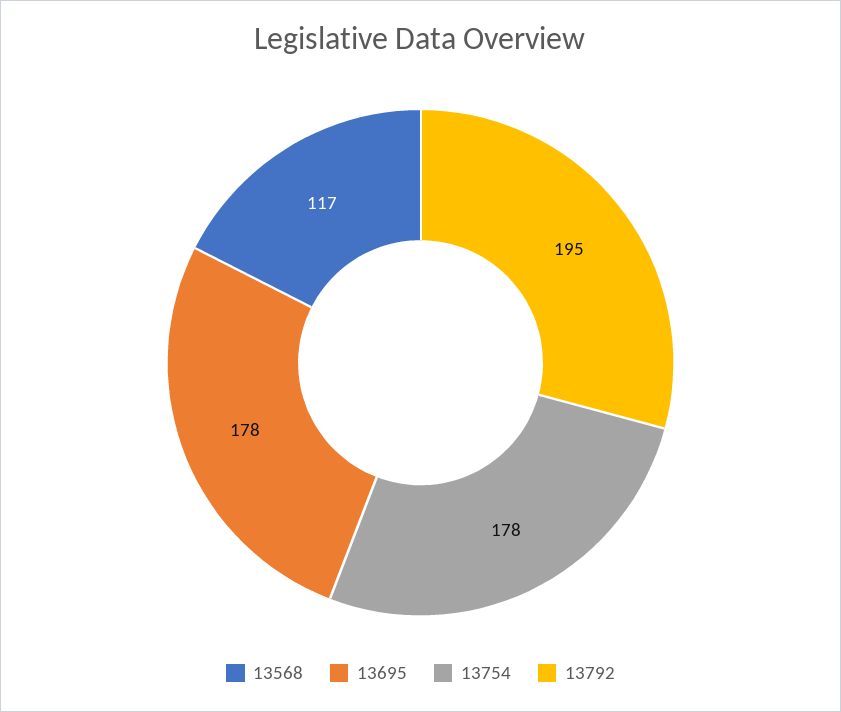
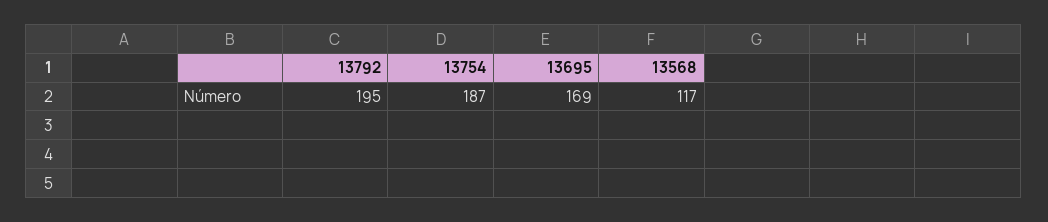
13695: 178 -> 169
13754: 178 -> 187

